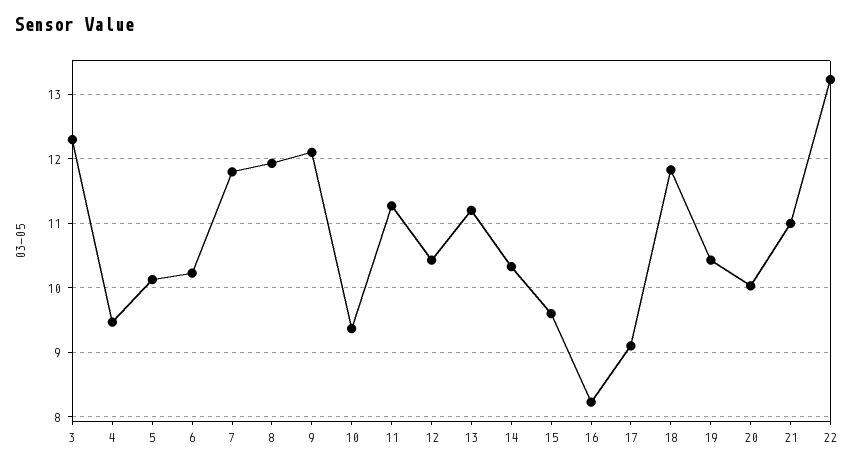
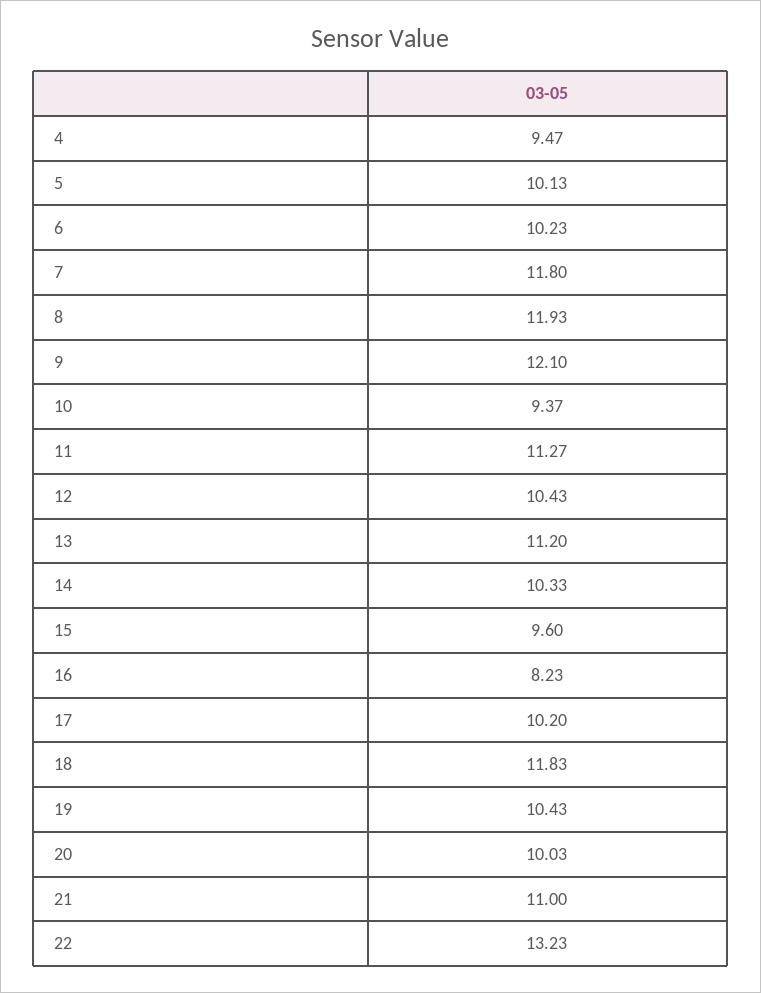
3: 12.3 -> none
17: 9.1 -> 10.2

